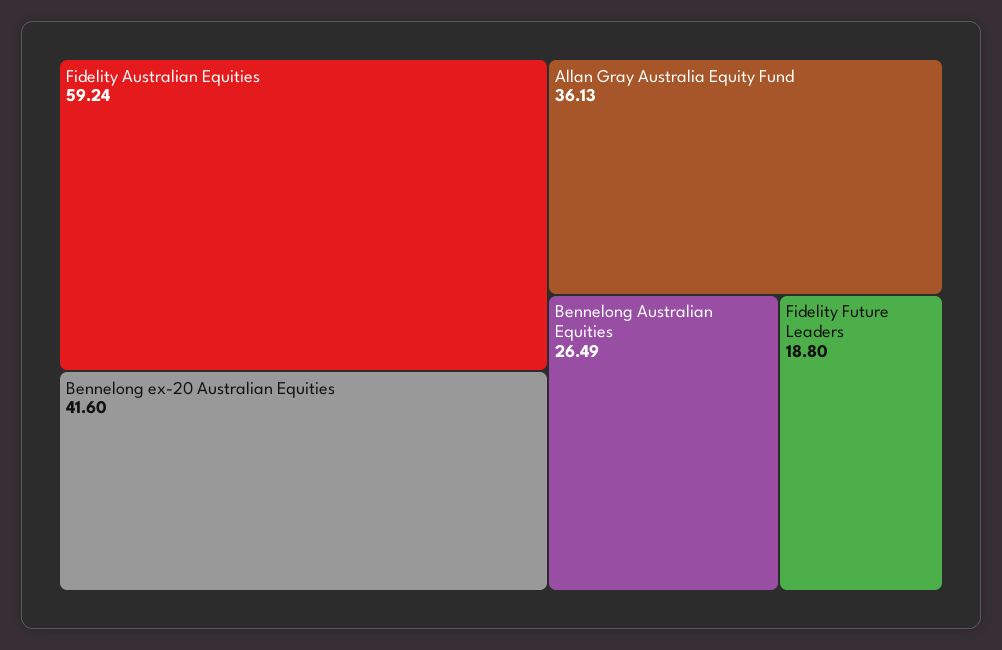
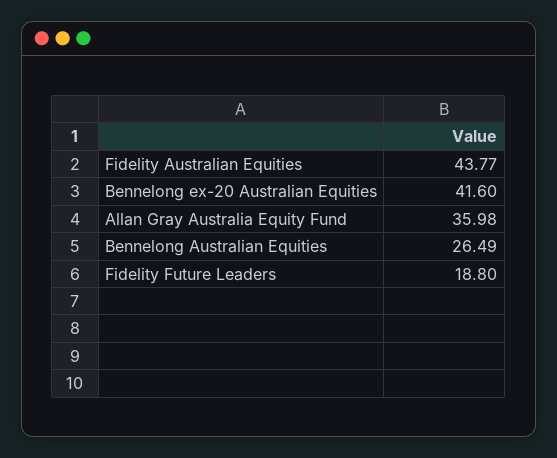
Fidelity Australian Equities: 59.24 -> 43.77
Allan Gray Australia Equity Fund: 36.13 -> 35.98

